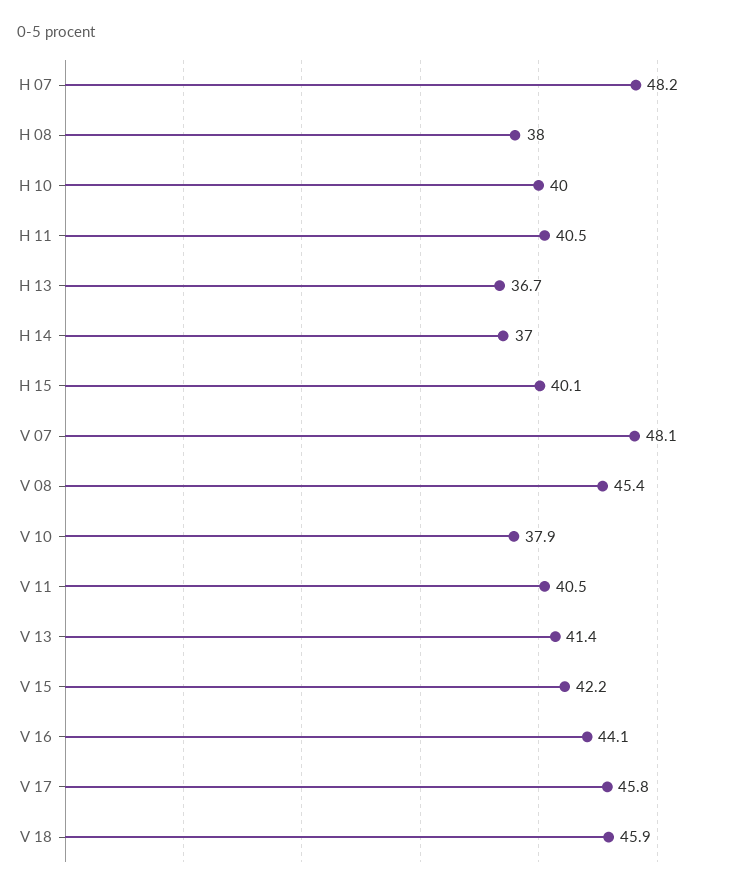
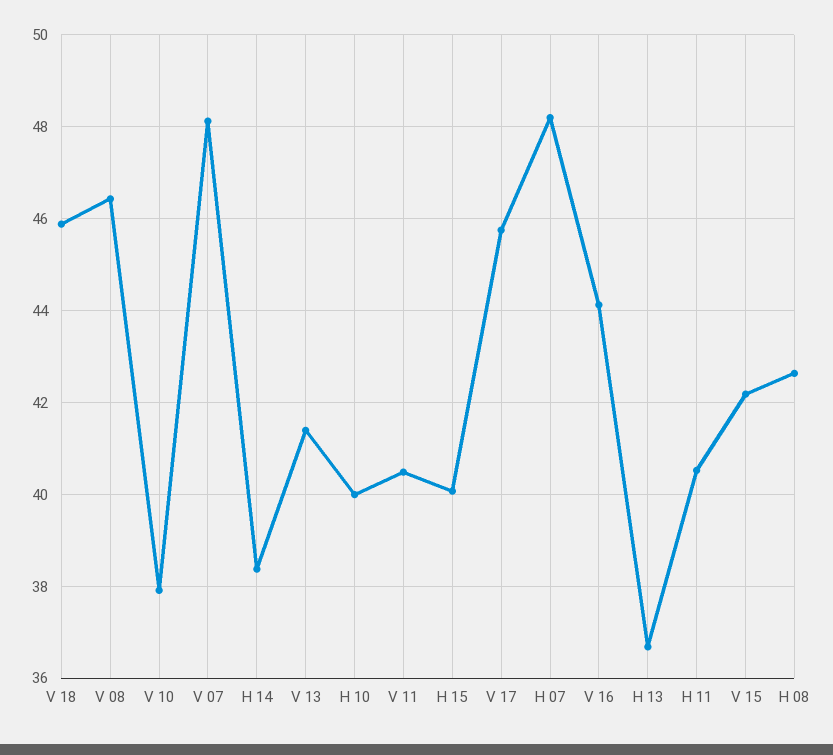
H 08: 38 -> 42.6
H 14: 37 -> 38.4
V 08: 45.4 -> 46.4

